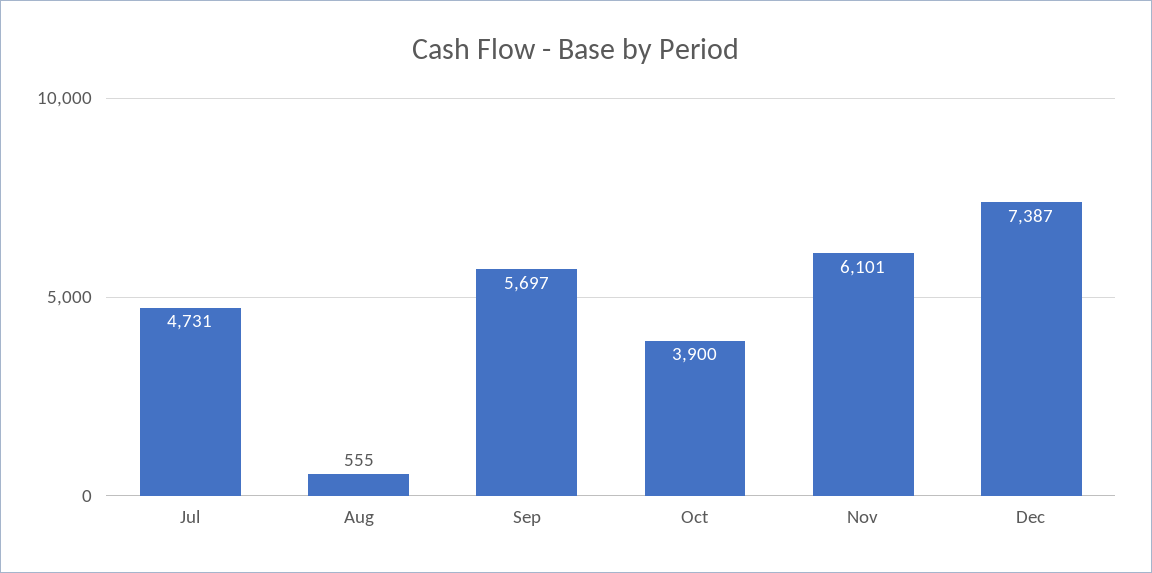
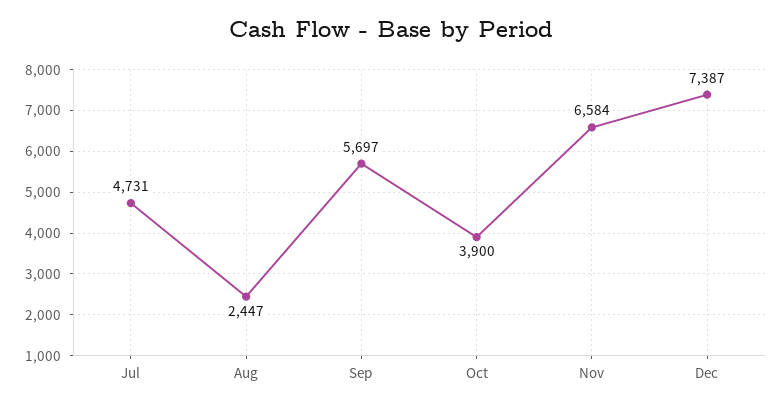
Aug: 555 -> 2447
Nov: 6101 -> 6584

